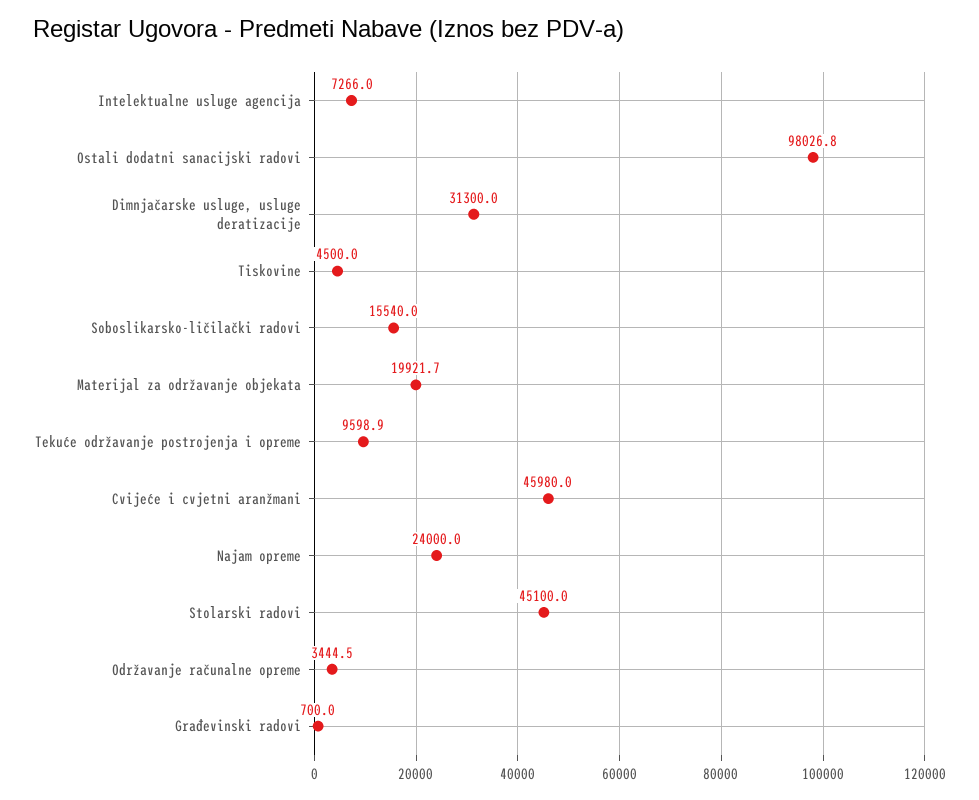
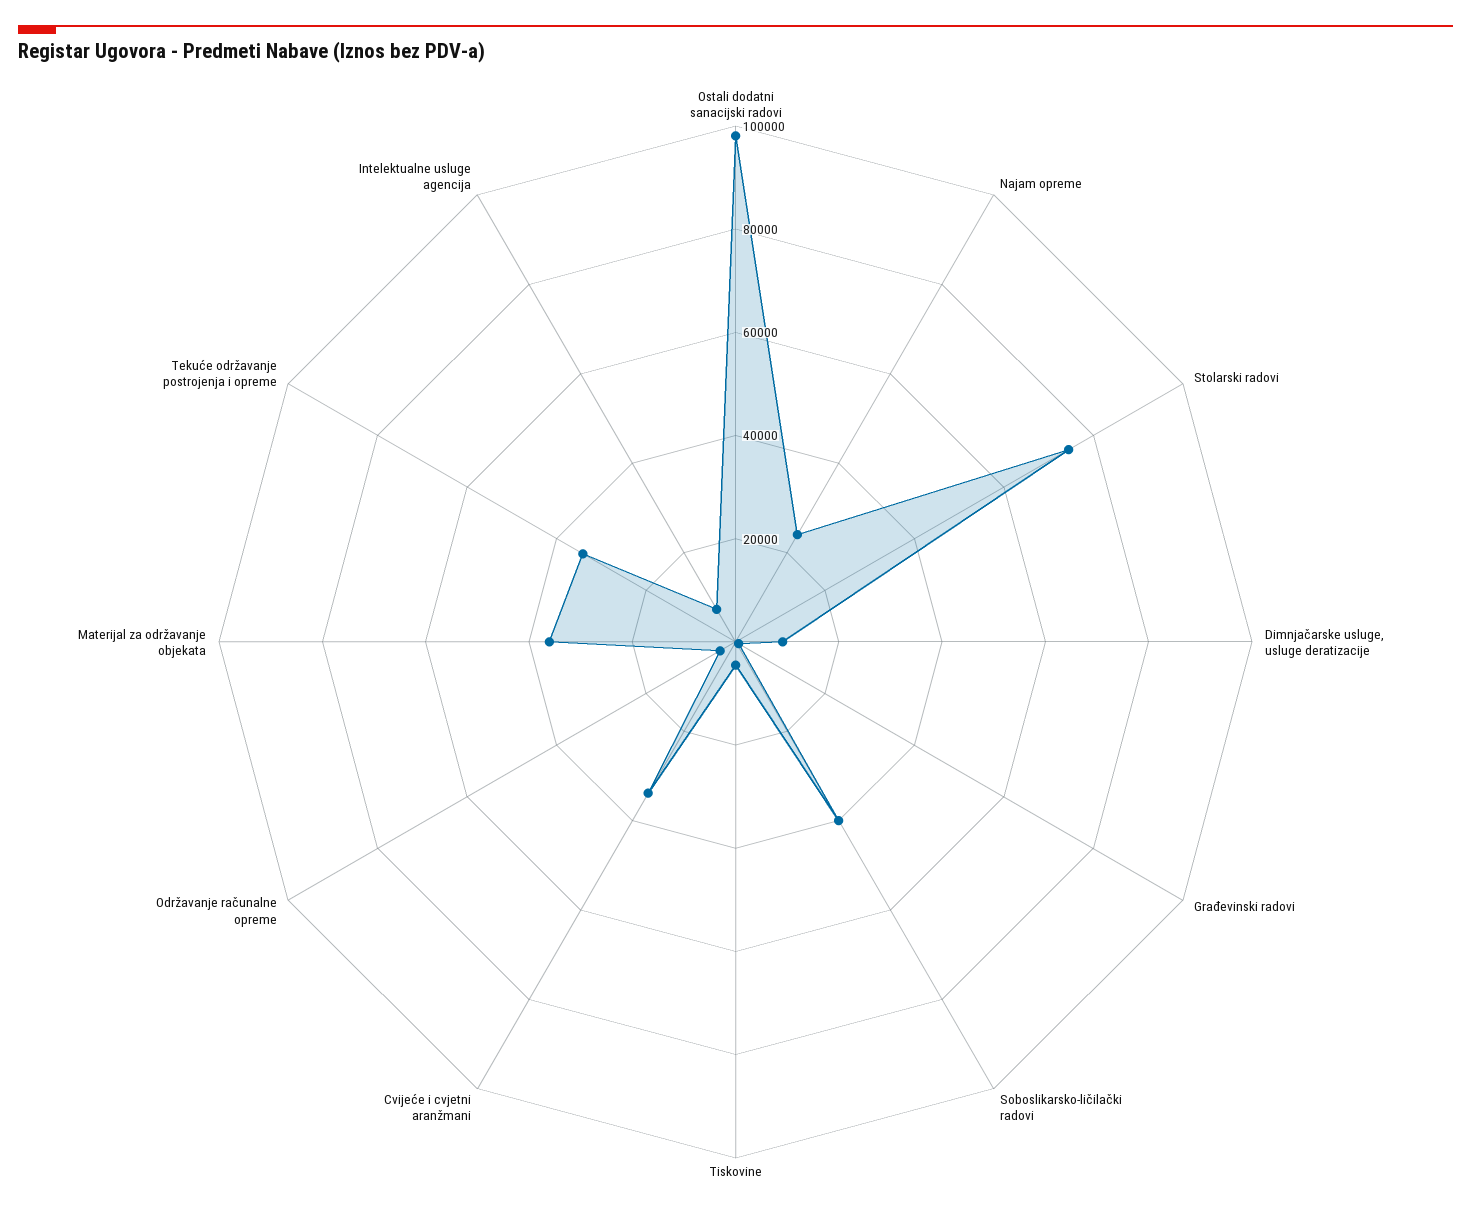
Dimnjačarske usluge, usluge deratizacije: 31300 -> 10000
Soboslikarsko-ličilački radovi: 15540 -> 40000
Materijal za održavanje objekata: 19921.7 -> 35000
Tekuće održavanje postrojenja i opreme: 9598.9 -> 35000
Cvijeće i cvjetni aranžmani: 45980 -> 35000
Stolarski radovi: 45100 -> 75000

